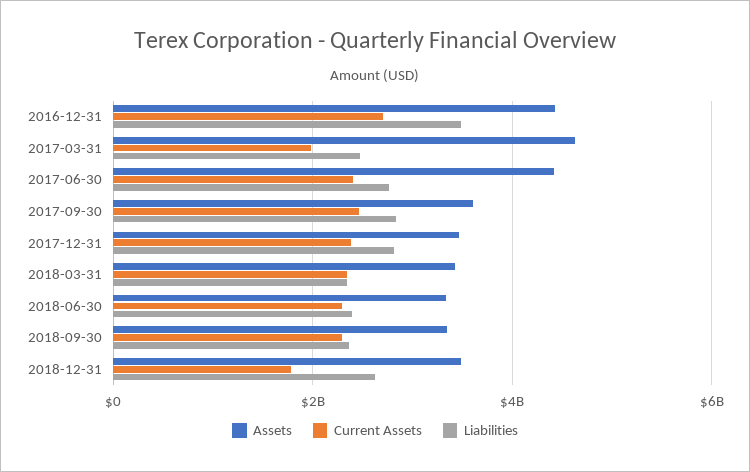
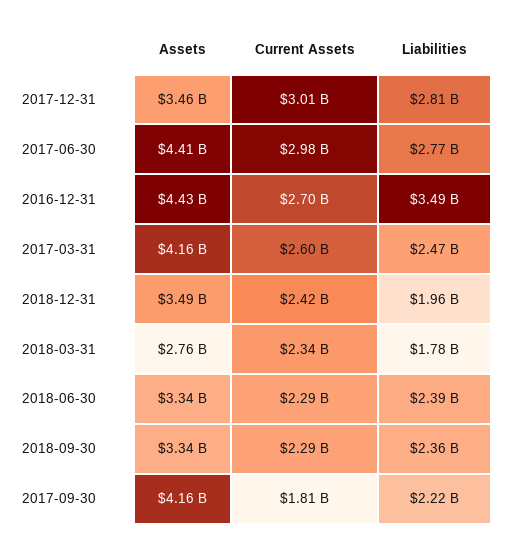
Assets, 2017-03-31: 4600000000 -> 4160000000
Current Assets, 2017-03-31: 2000000000 -> 2600000000
Current Assets, 2017-06-30: 2400000000 -> 2980000000
Assets, 2017-09-30: 3600000000 -> 4160000000
Current Assets, 2017-09-30: 2400000000 -> 1810000000
Liabilities, 2017-09-30: 2800000000 -> 2220000000
Current Assets, 2017-12-31: 2400000000 -> 3010000000
Assets, 2018-03-31: 3400000000 -> 2760000000
Liabilities, 2018-03-31: 2400000000 -> 1780000000
Current Assets, 2018-12-31: 1800000000 -> 2420000000
Liabilities, 2018-12-31: 2600000000 -> 1960000000

